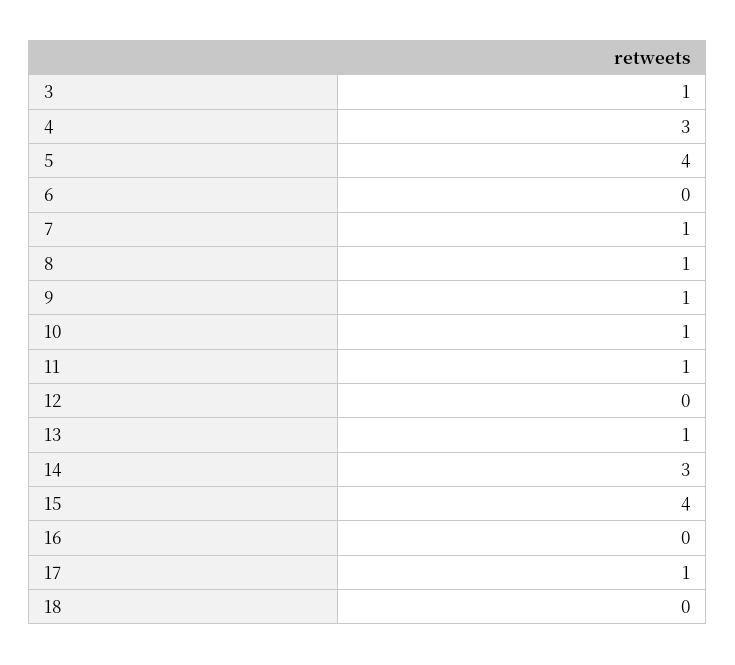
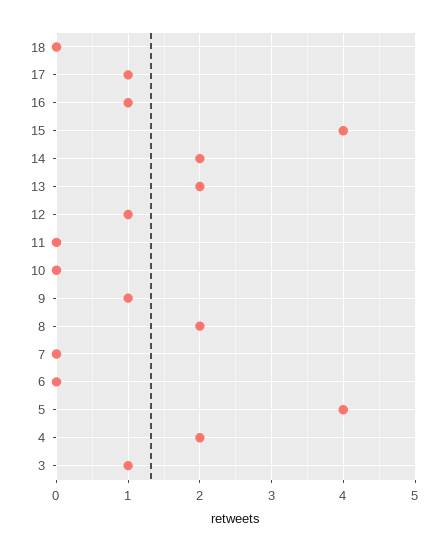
4: 3 -> 2
7: 1 -> 0
8: 1 -> 2
10: 1 -> 0
11: 1 -> 0
12: 0 -> 1
13: 1 -> 2
14: 3 -> 2
16: 0 -> 1

